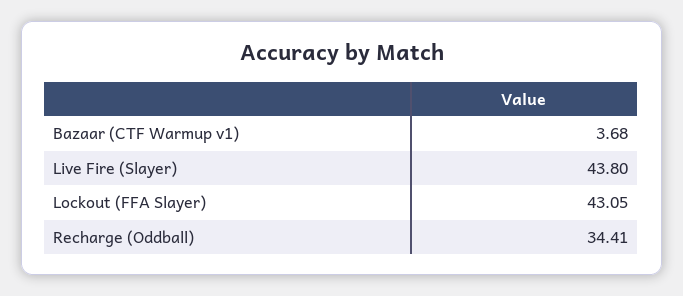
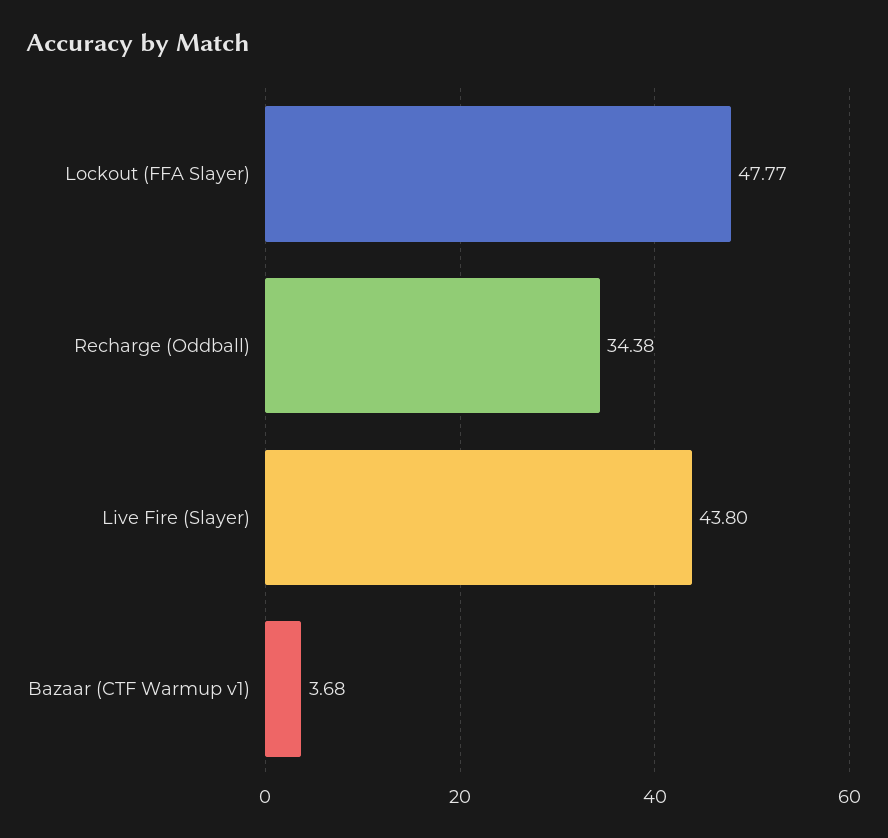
Lockout (FFA Slayer): 43.05 -> 47.77
Recharge (Oddball): 34.41 -> 34.38

